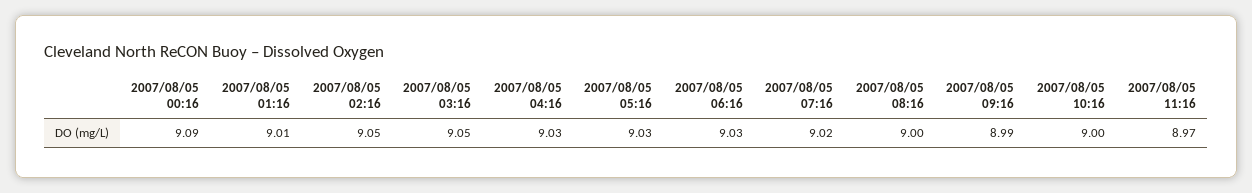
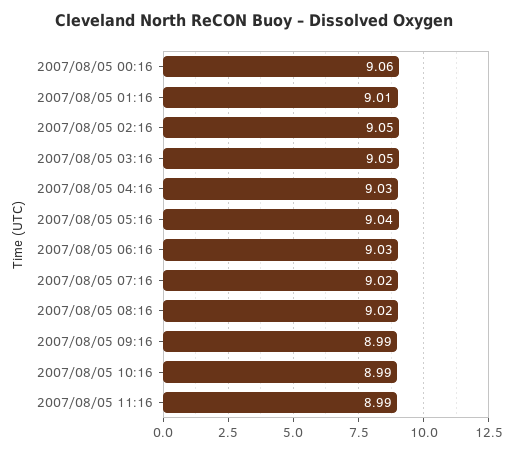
2007/08/05 00:16: 9.09 -> 9.06
2007/08/05 05:16: 9.03 -> 9.04
2007/08/05 08:16: 9 -> 9.02
2007/08/05 10:16: 9 -> 8.99
2007/08/05 11:16: 8.97 -> 8.99

